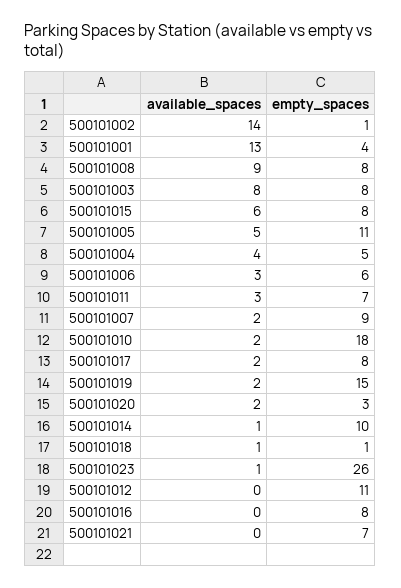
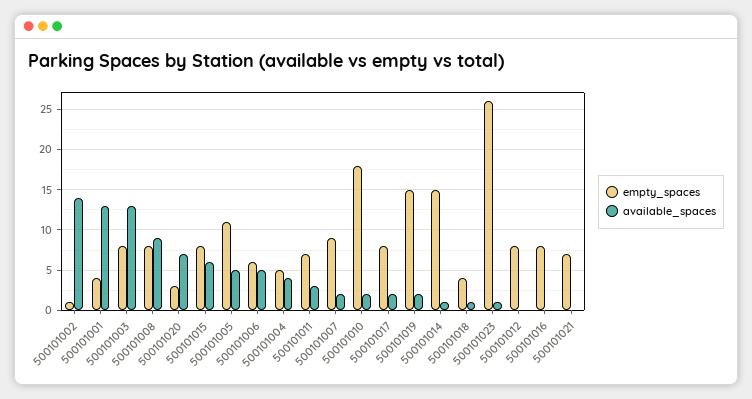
available_spaces, 500101003: 8 -> 13
available_spaces, 500101006: 3 -> 5
available_spaces, 500101020: 2 -> 7
empty_spaces, 500101014: 10 -> 15
empty_spaces, 500101018: 1 -> 4
empty_spaces, 500101012: 11 -> 8

